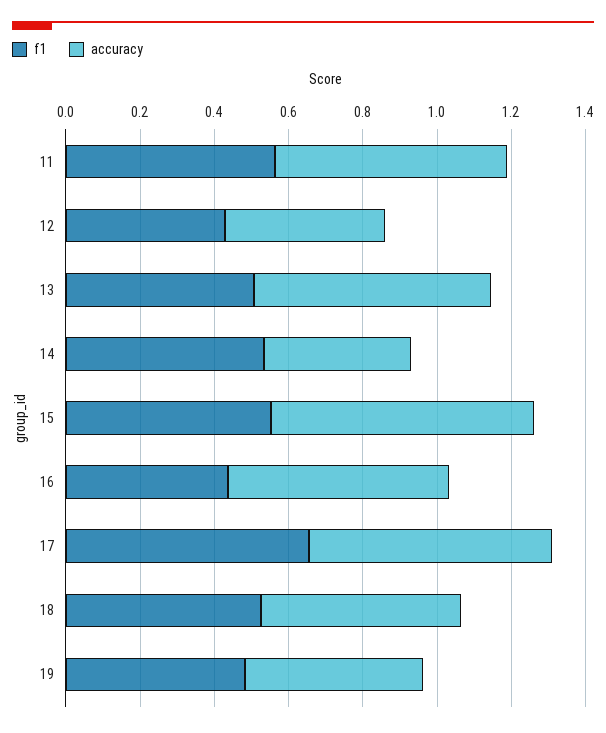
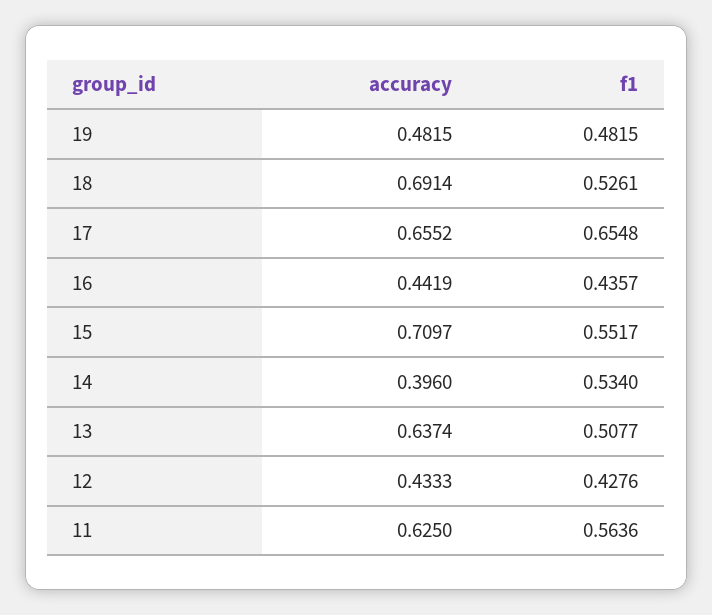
accuracy, 16: 0.6 -> 0.4419
accuracy, 18: 0.55 -> 0.6914

